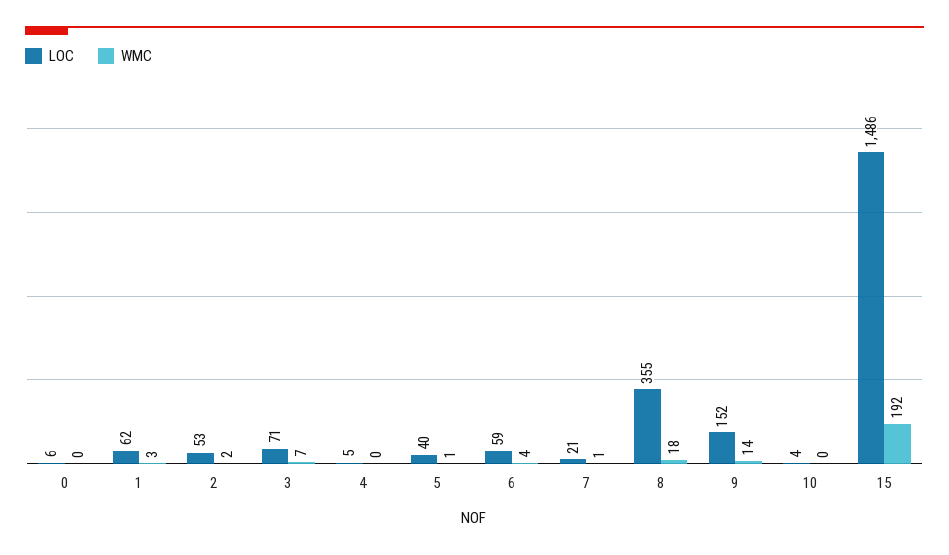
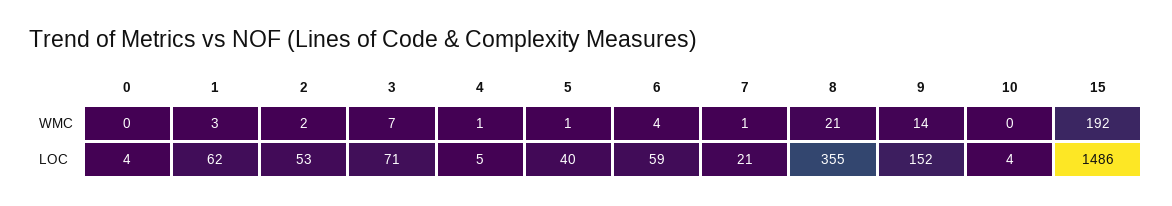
LOC, 0: 6 -> 4
WMC, 4: 0 -> 1
WMC, 8: 18 -> 21

